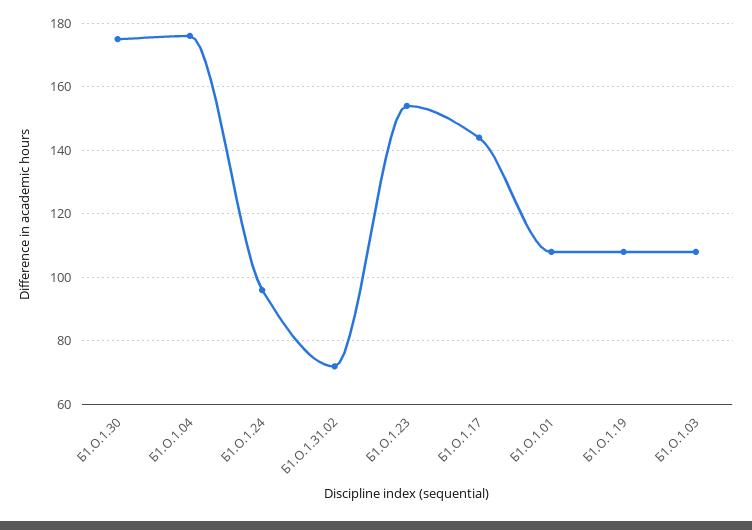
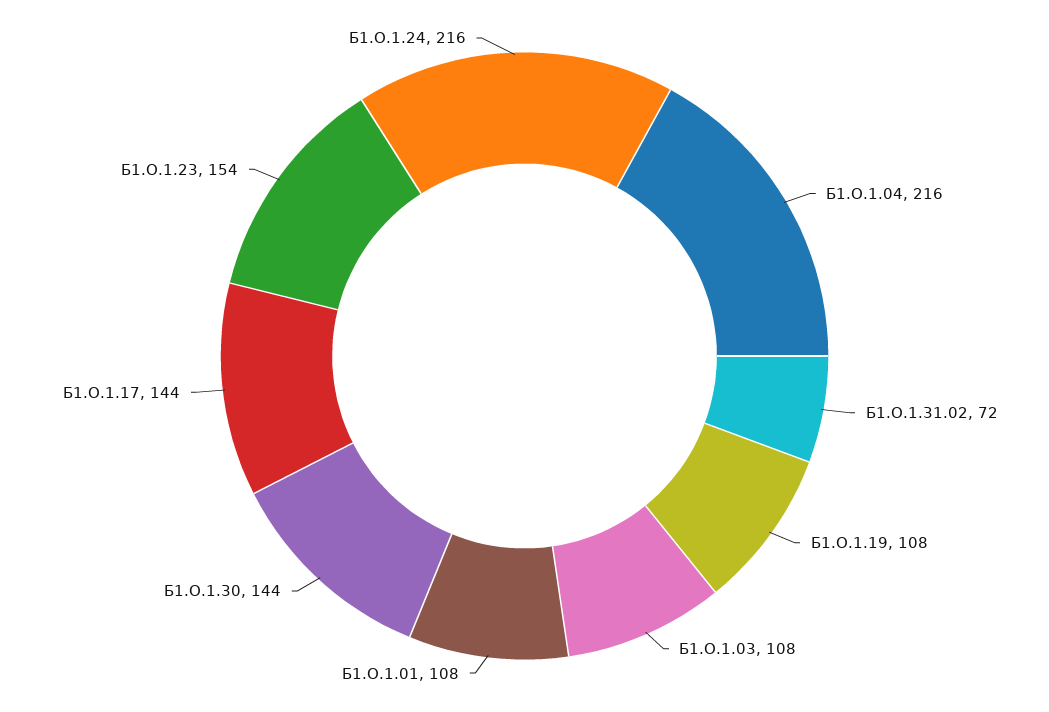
Б1.О.1.30: 175 -> 144
Б1.О.1.04: 175 -> 216
Б1.О.1.24: 95 -> 216

